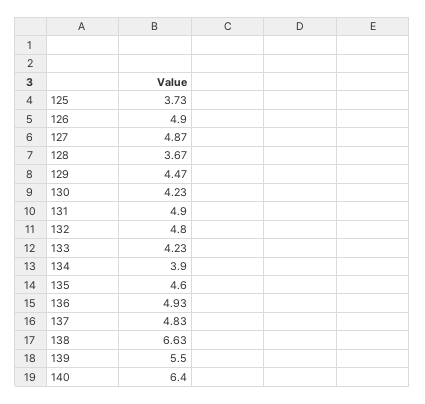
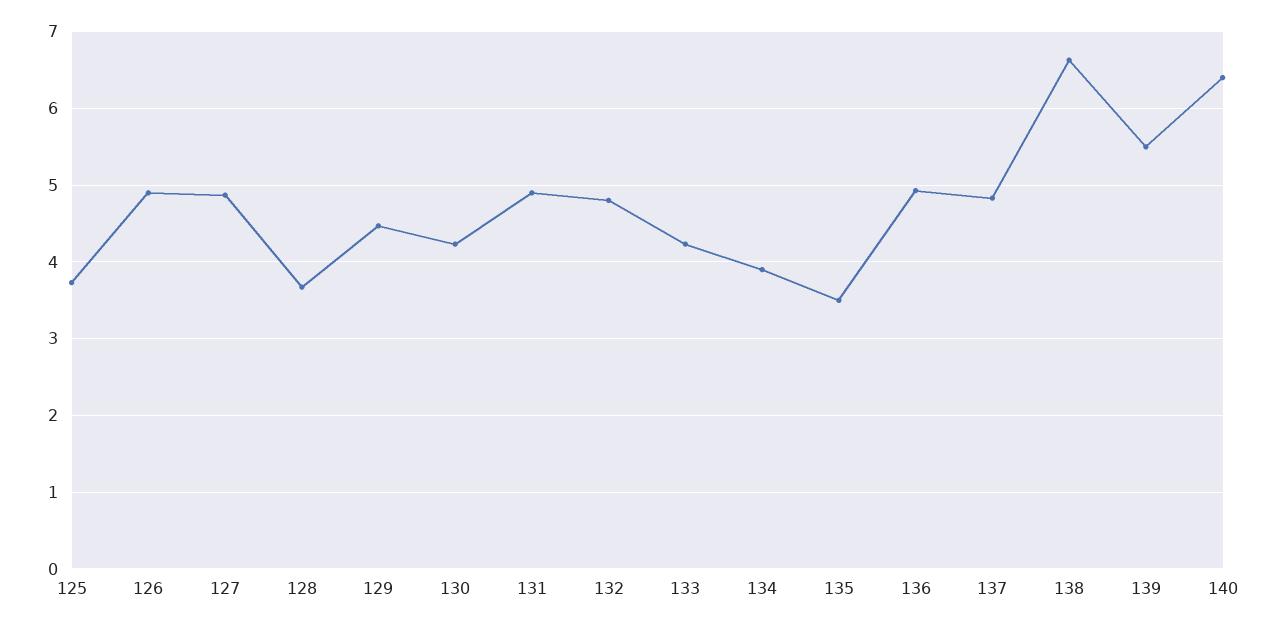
135: 4.6 -> 3.5

